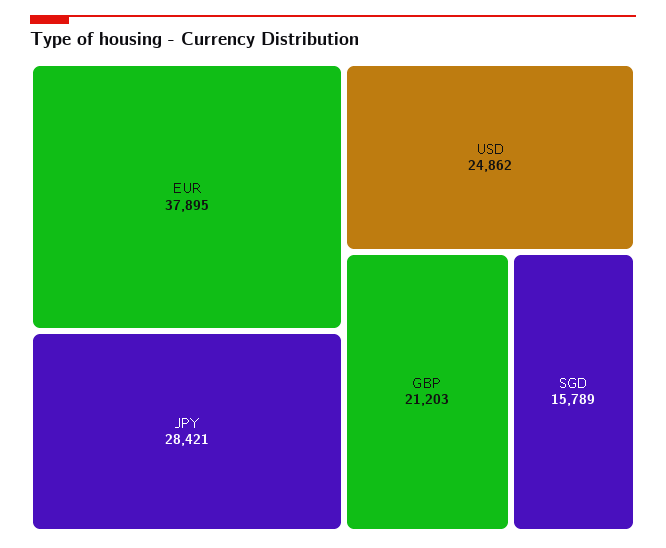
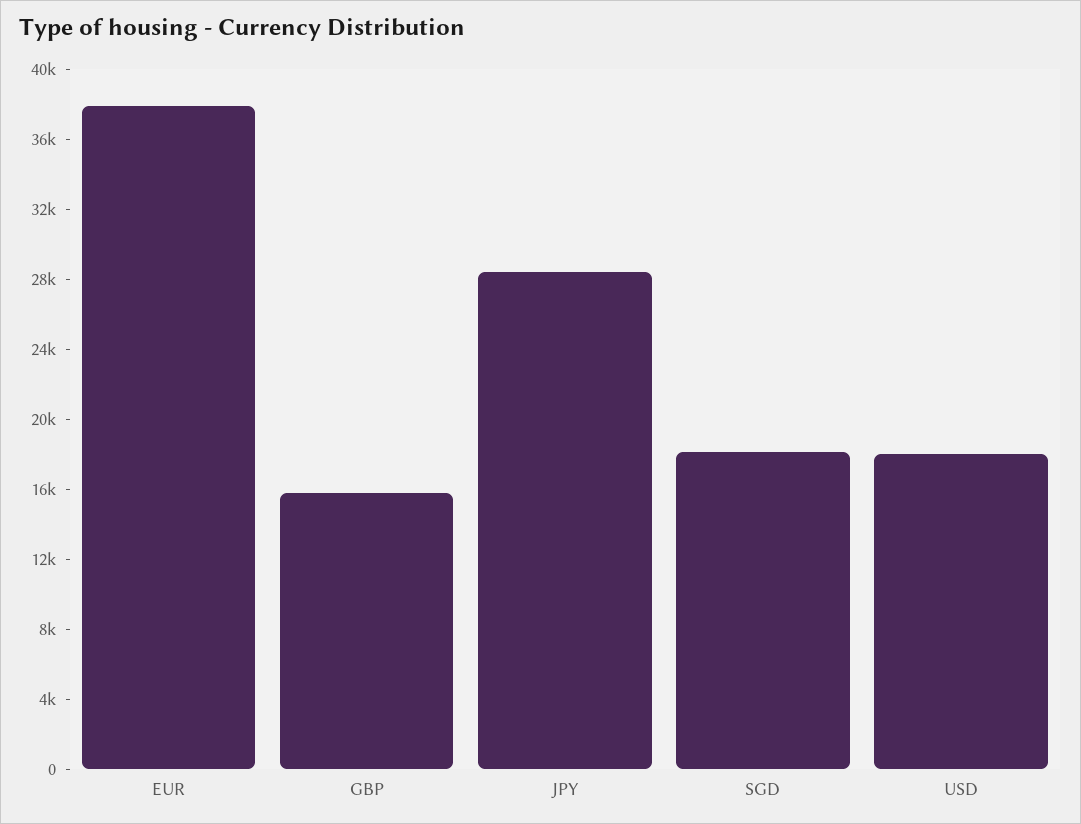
USD: 24862 -> 18000
GBP: 21203 -> 16000
SGD: 15789 -> 18000

